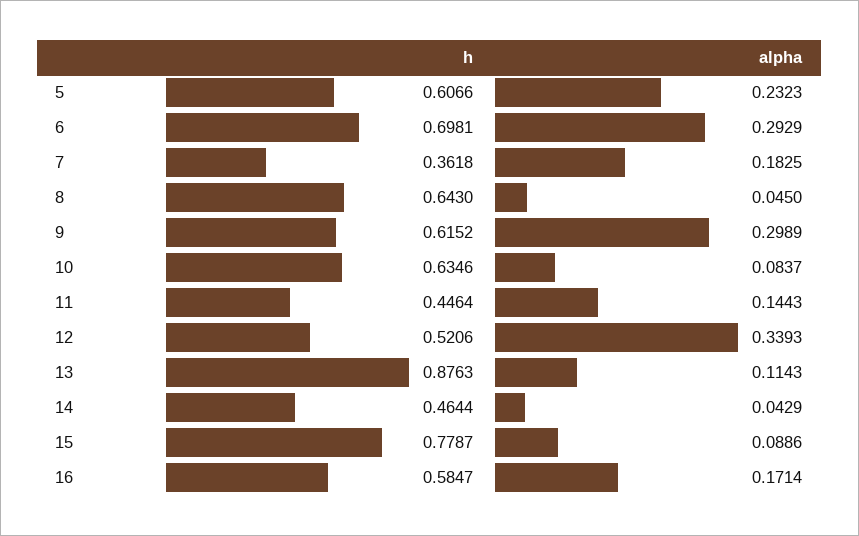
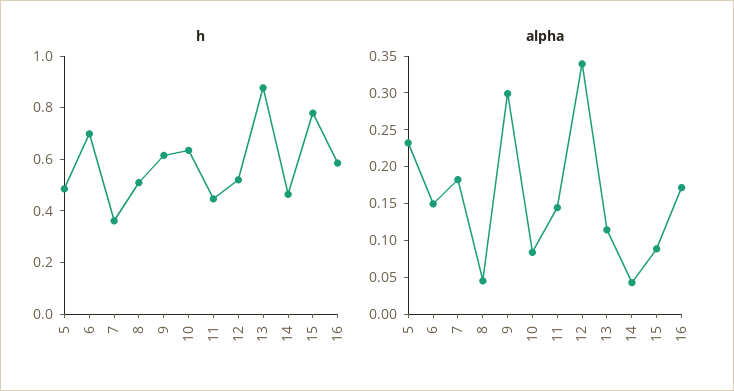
h, 5: 0.6066 -> 0.5
alpha, 6: 0.2929 -> 0.15
h, 8: 0.643 -> 0.5

